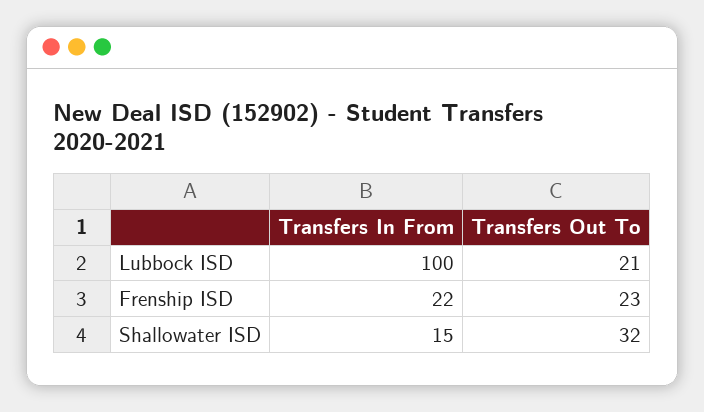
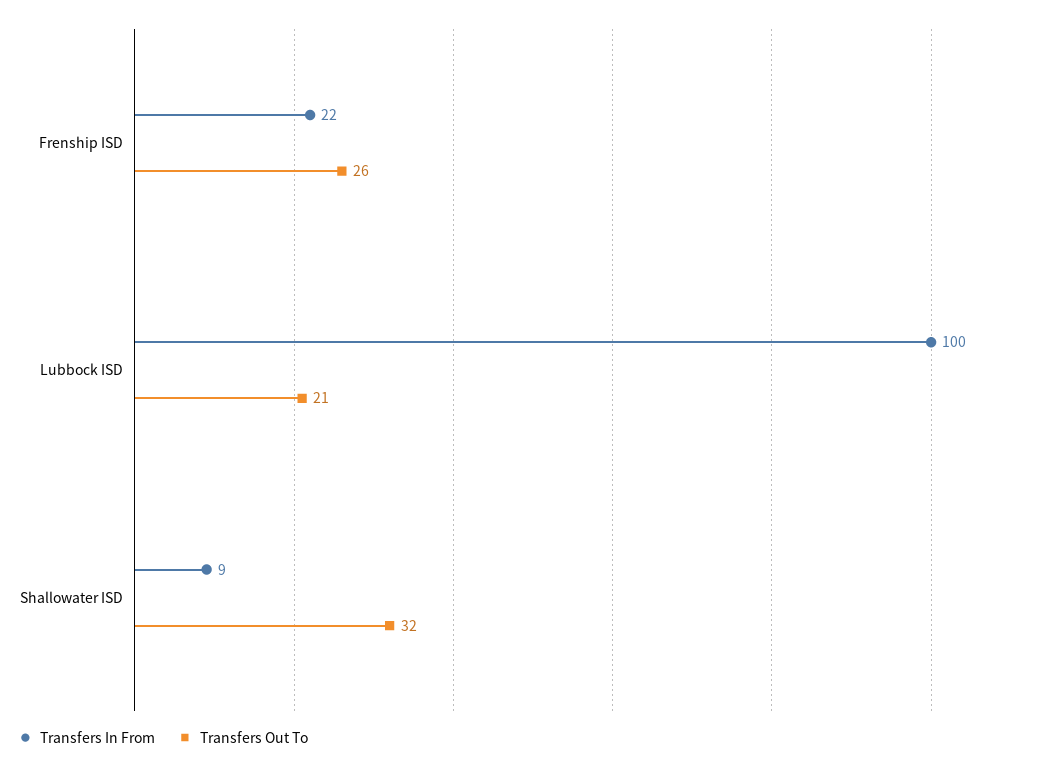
Transfers Out To, Frenship ISD: 23 -> 26
Transfers In From, Shallowater ISD: 15 -> 9

